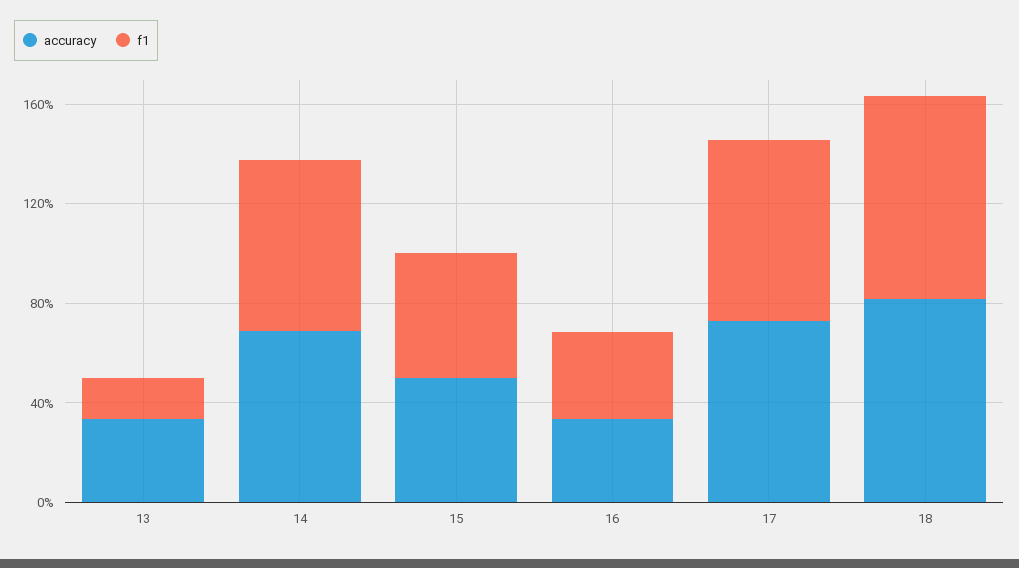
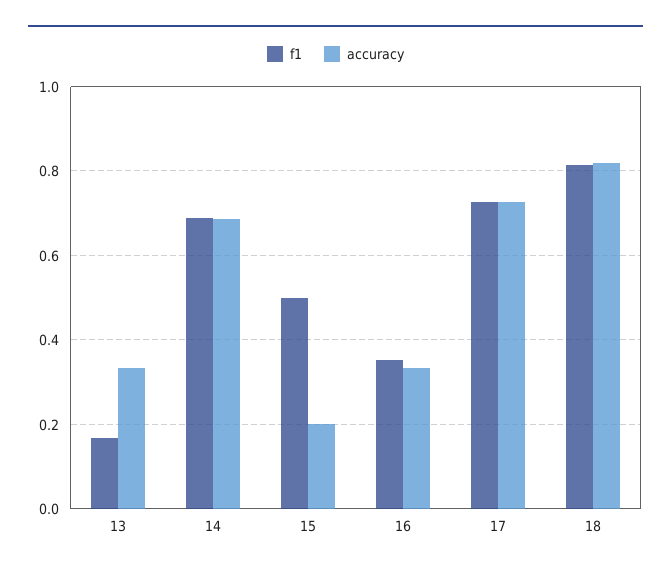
accuracy, 15: 0.5 -> 0.2

